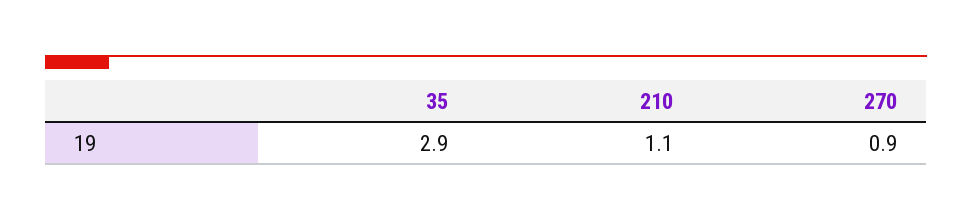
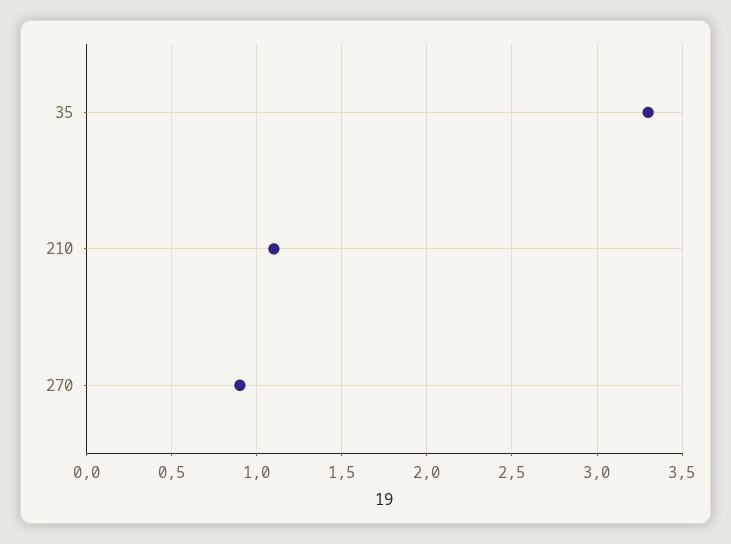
35: 2.9 -> 3.3

